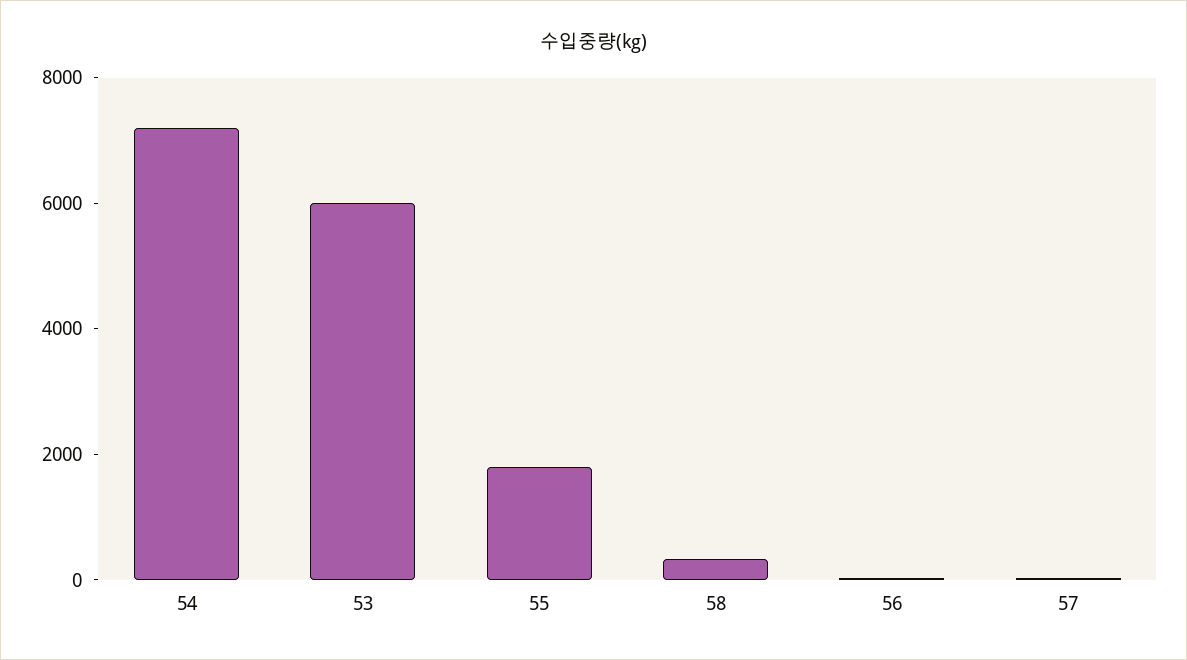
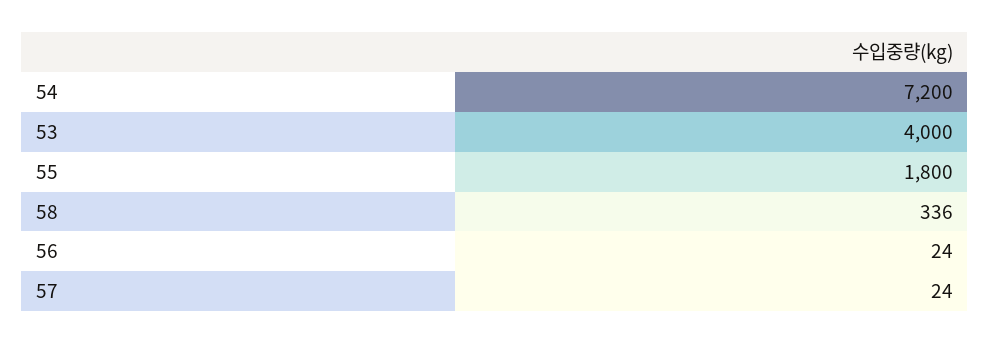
53: 6000 -> 4000

